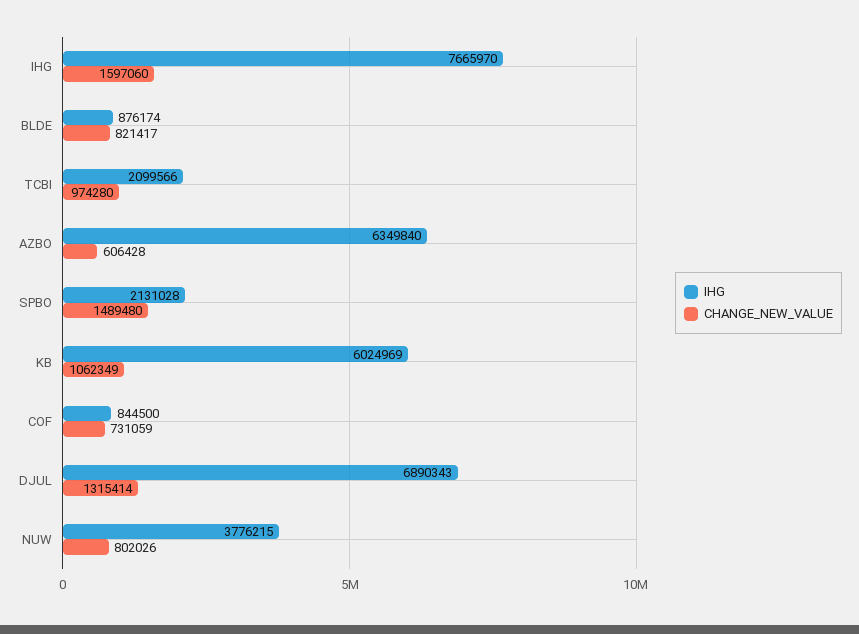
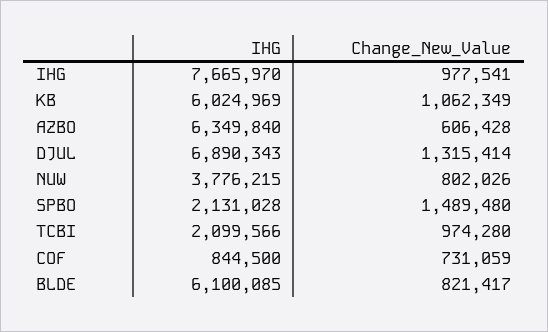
CHANGE_NEW_VALUE, IHG: 1597060 -> 977541
IHG, BLDE: 876174 -> 6100085

